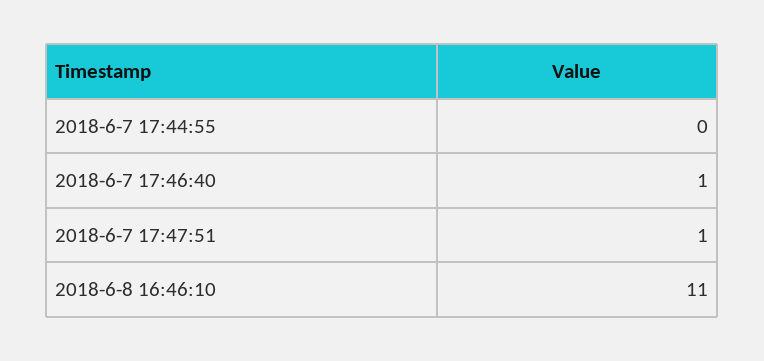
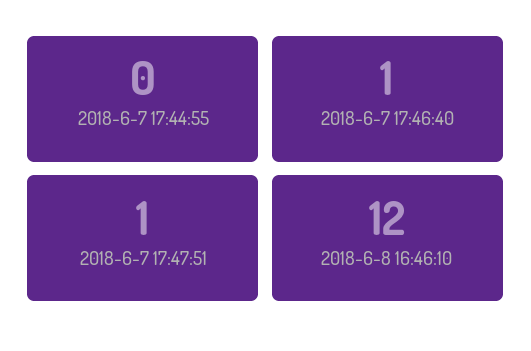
2018-6-8 16:46:10: 11 -> 12

